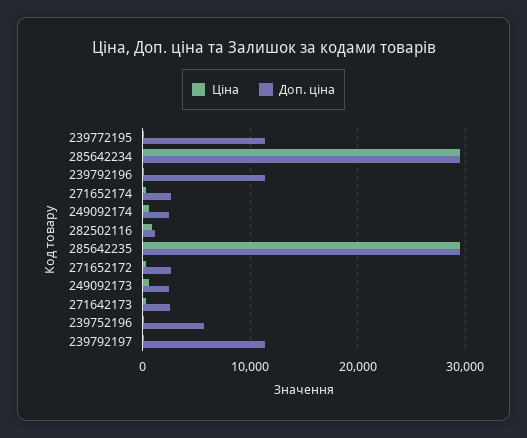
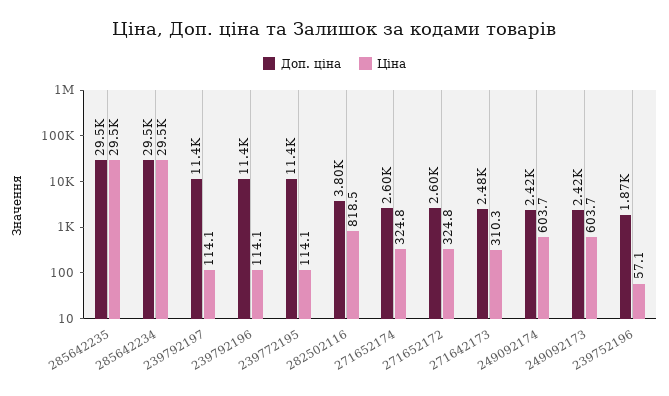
Доп. ціна, 282502116: 1000 -> 3800
Доп. ціна, 239752196: 6000 -> 1870

